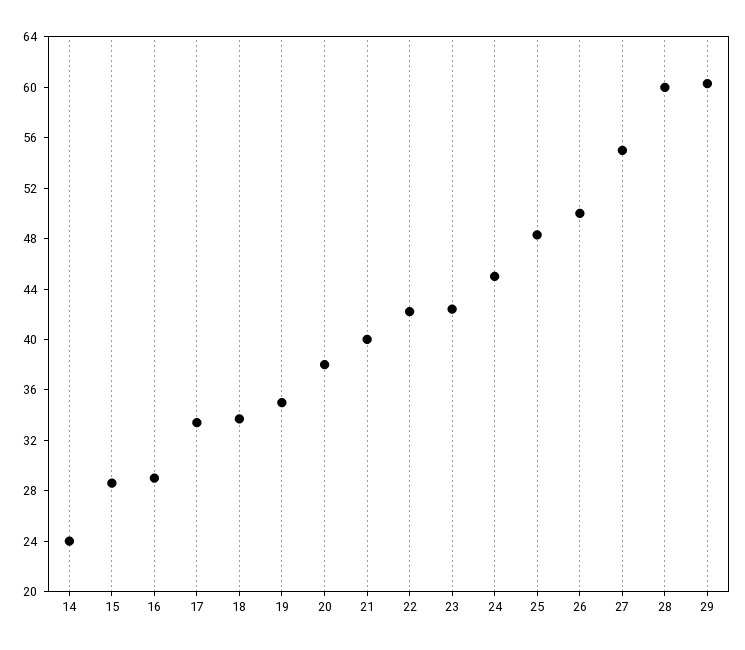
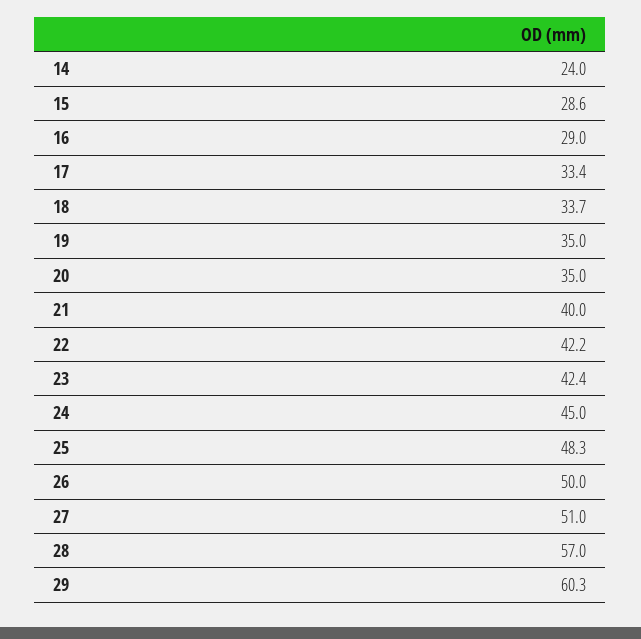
20: 38 -> 35
27: 55 -> 51
28: 60 -> 57

